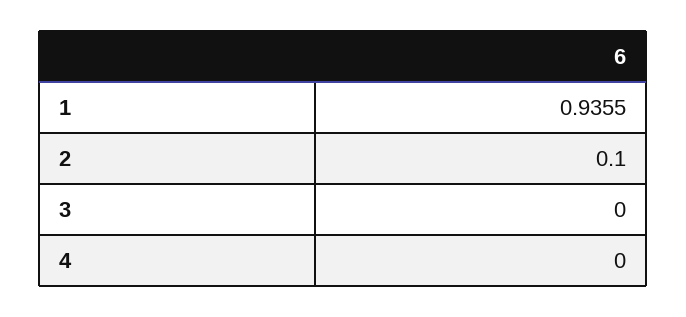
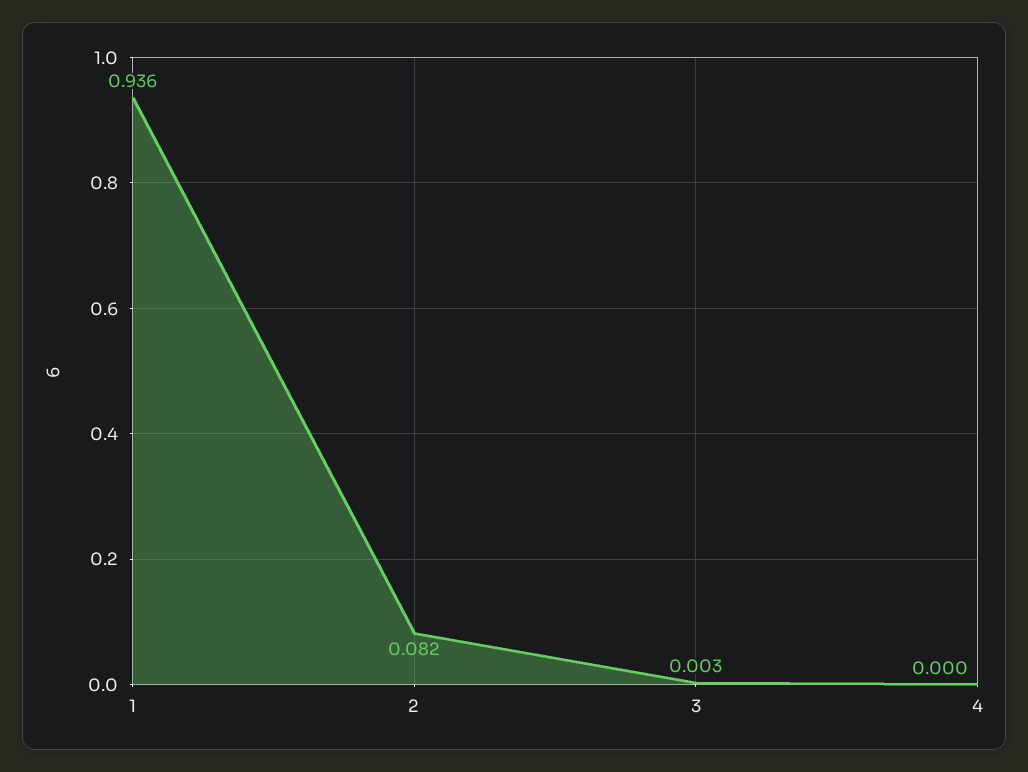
2: 0.1 -> 0.082
3: 0 -> 0.003

